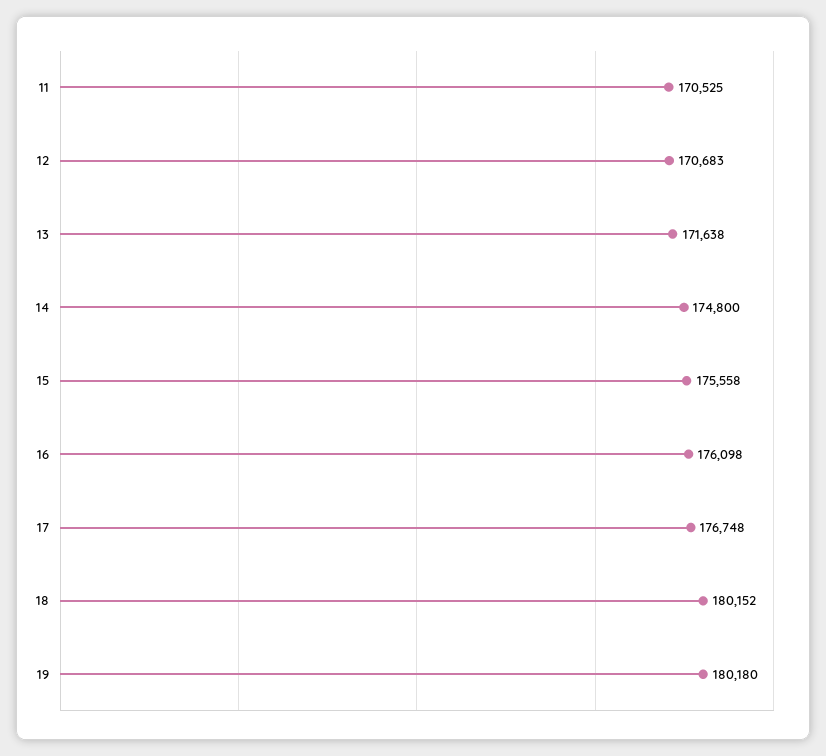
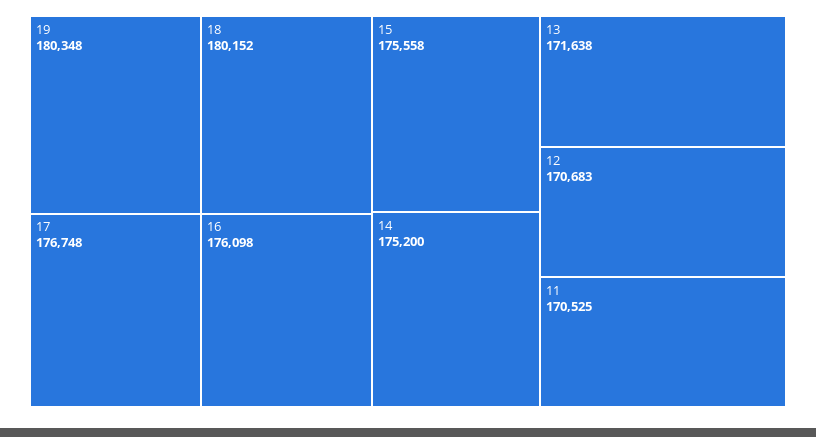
14: 174800 -> 175200
19: 180180 -> 180348

